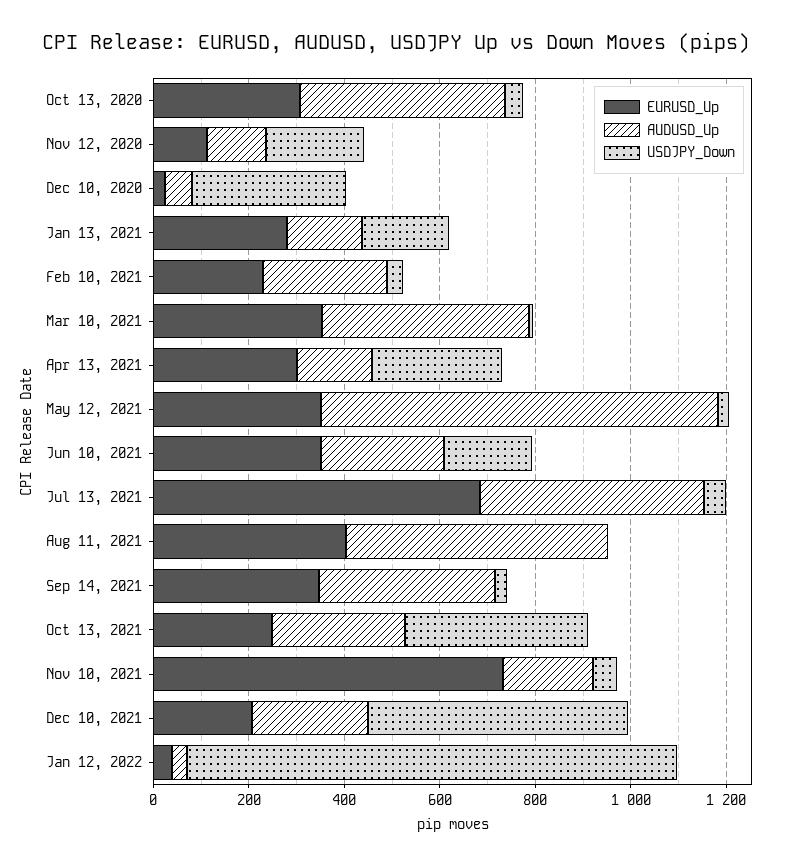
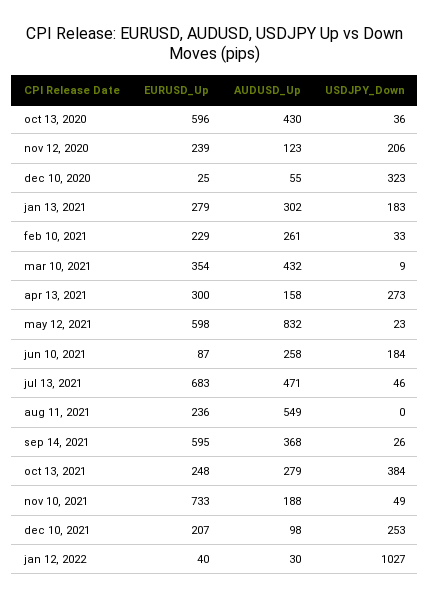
EURUSD_Up, Oct 13, 2020: 300 -> 596
EURUSD_Up, Nov 12, 2020: 100 -> 239
AUDUSD_Up, Jan 13, 2021: 150 -> 302
EURUSD_Up, May 12, 2021: 350 -> 598
EURUSD_Up, Jun 10, 2021: 350 -> 87
EURUSD_Up, Aug 11, 2021: 400 -> 236
EURUSD_Up, Sep 14, 2021: 350 -> 595
AUDUSD_Up, Dec 10, 2021: 250 -> 98
USDJPY_Down, Dec 10, 2021: 550 -> 253

